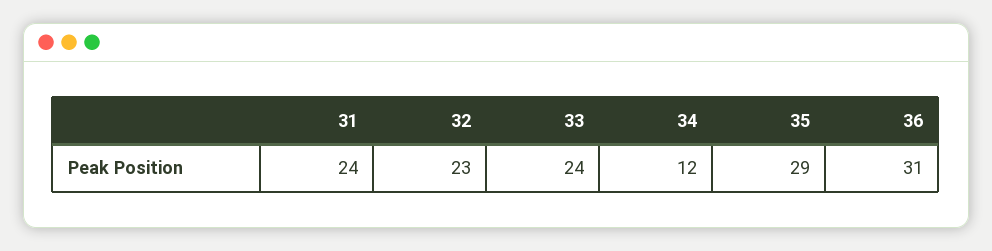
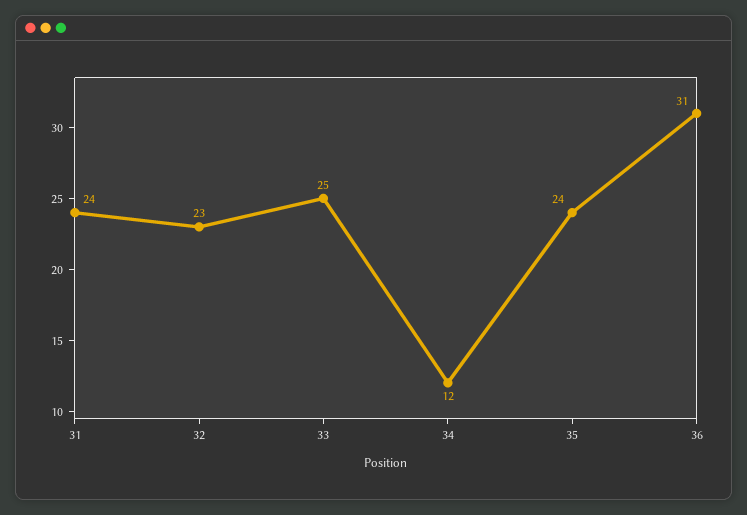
33: 24 -> 25
35: 29 -> 24

